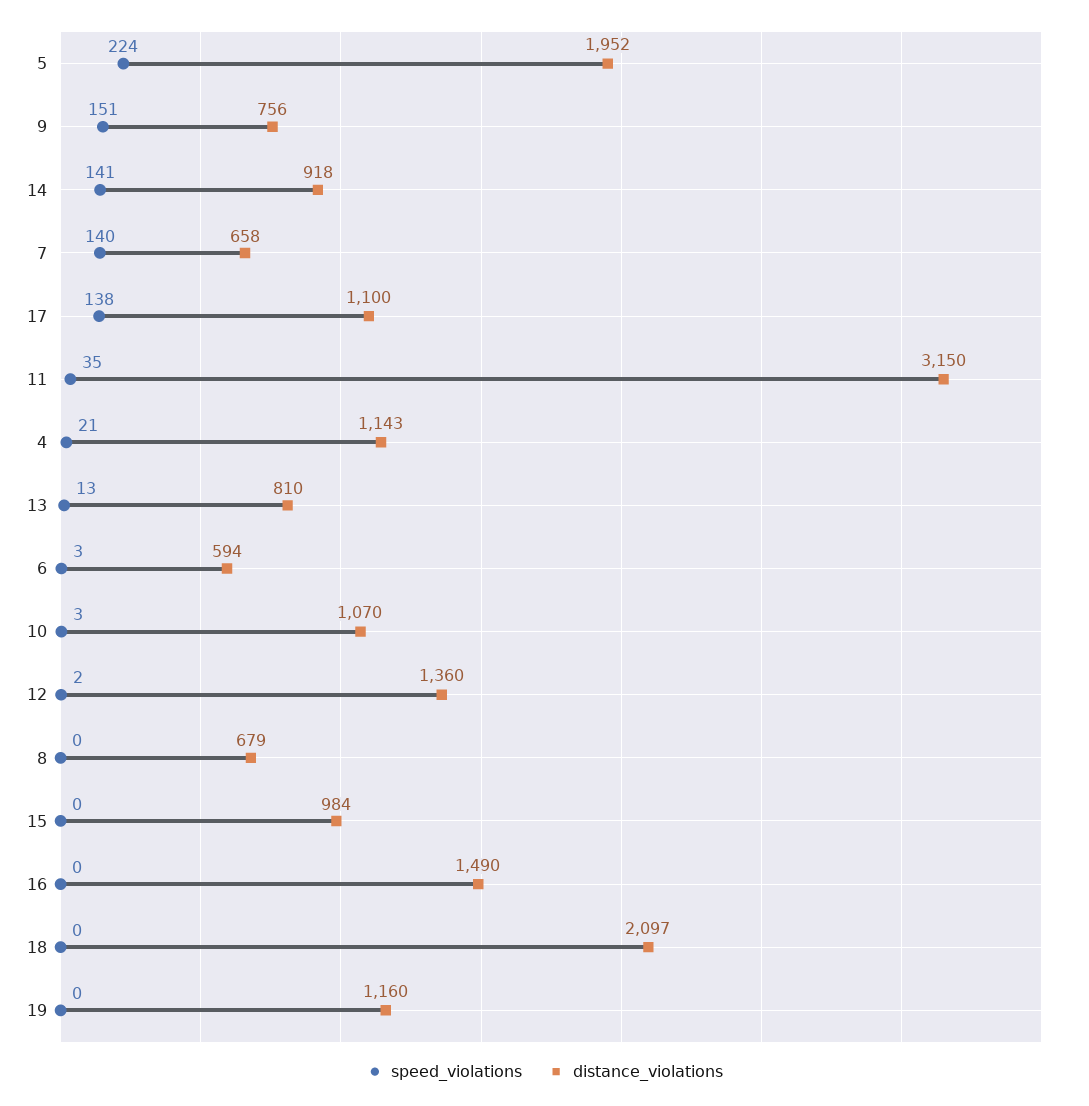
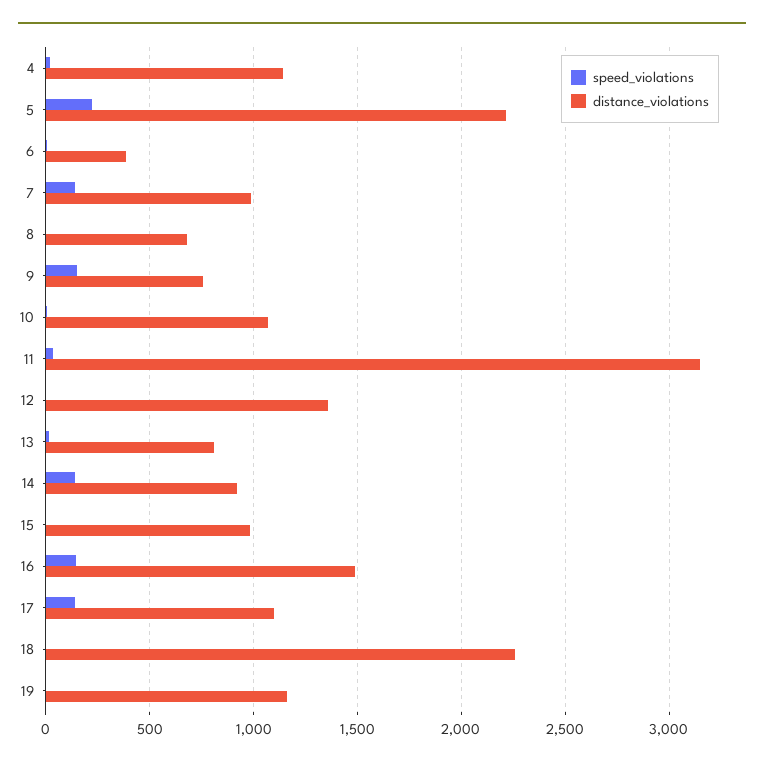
distance_violations, 5: 1952 -> 2200
distance_violations, 7: 658 -> 1000
distance_violations, 6: 594 -> 400
speed_violations, 16: 0 -> 150
distance_violations, 18: 2097 -> 2250

